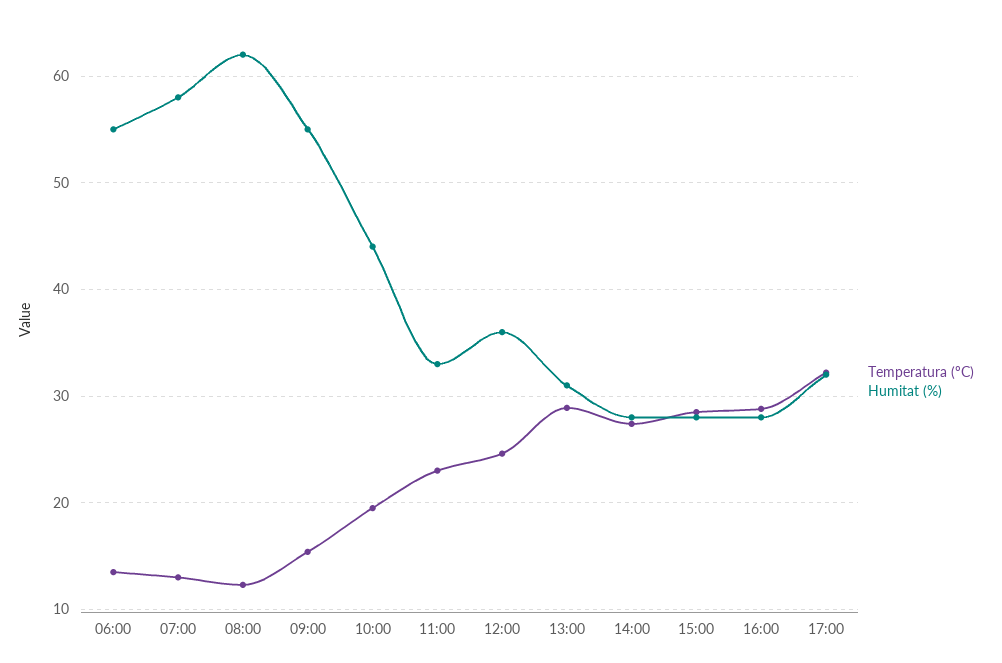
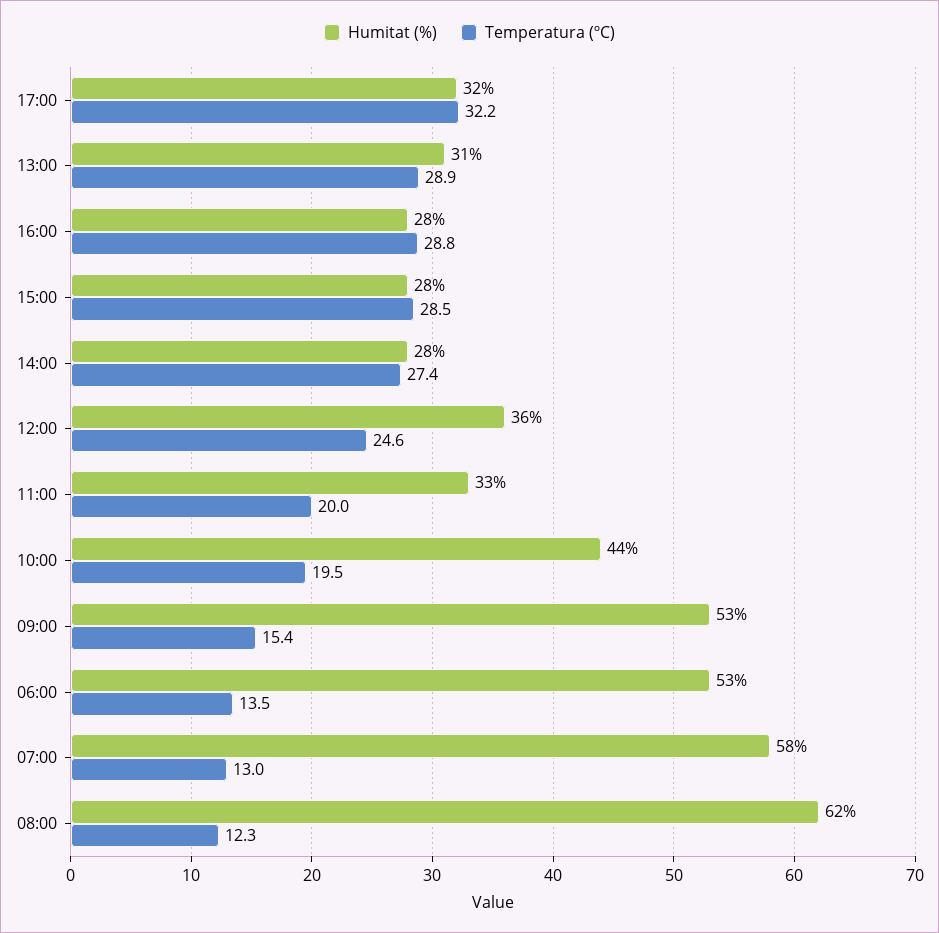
Humitat (%), 06:00: 55 -> 53
Humitat (%), 09:00: 55 -> 53
Temperatura (ºC), 11:00: 23 -> 20

